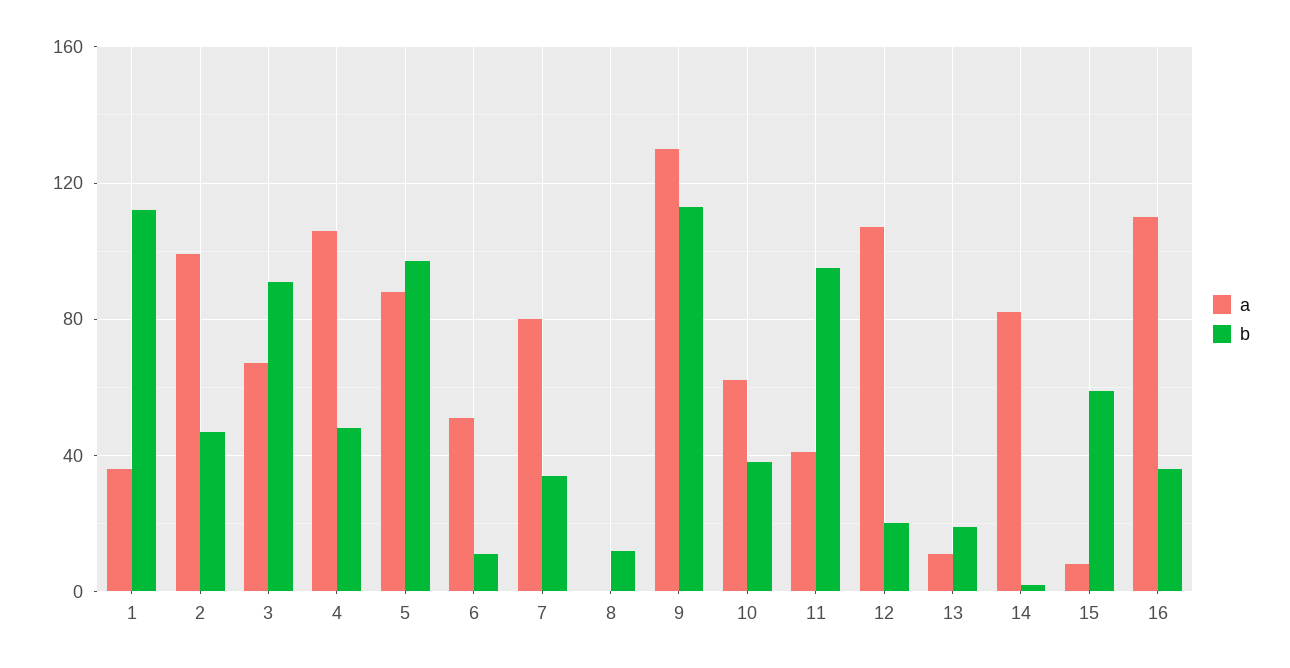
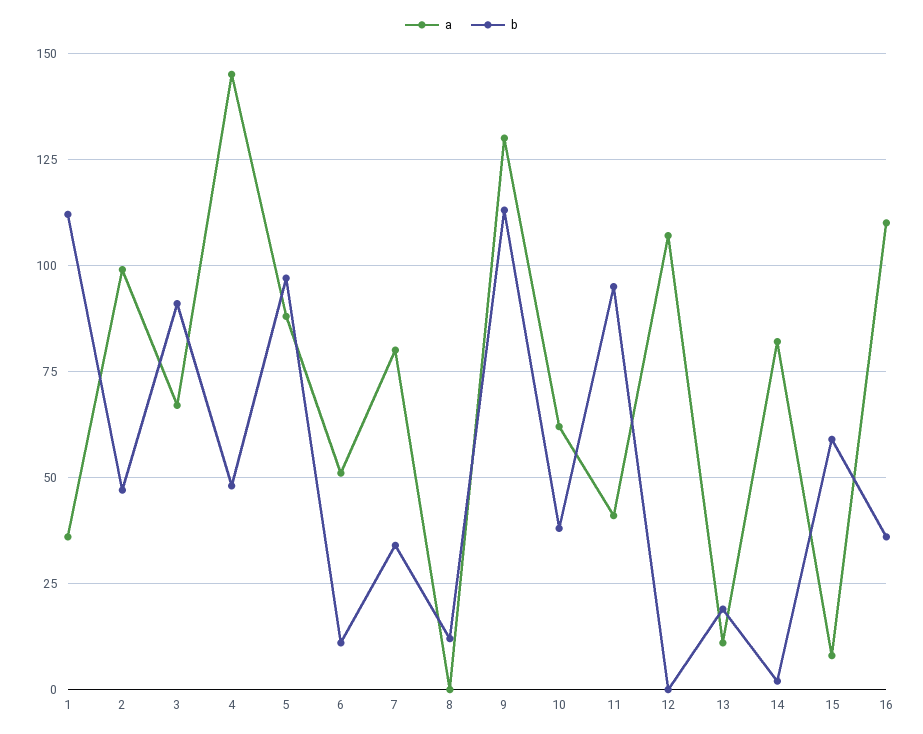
a, 4: 105 -> 145
b, 12: 20 -> 0

